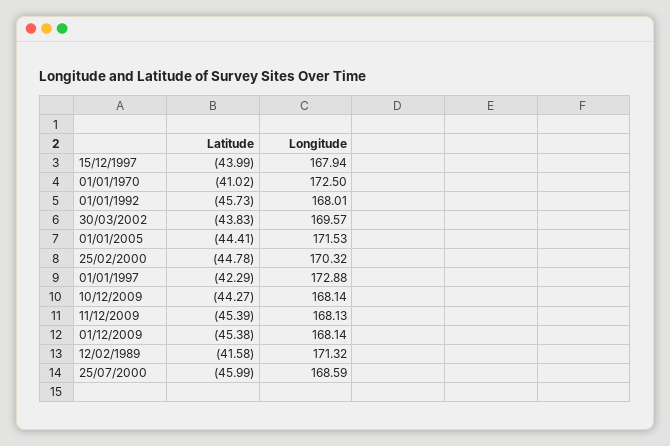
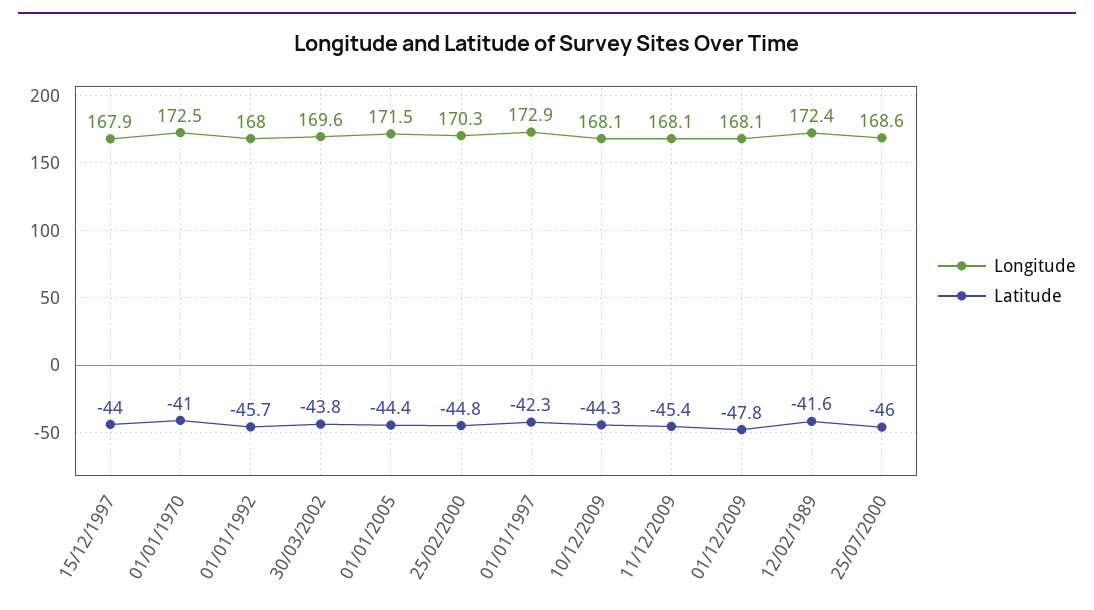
Latitude, 01/12/2009: -45.38 -> -47.8
Longitude, 12/02/1989: 171.32 -> 172.4

